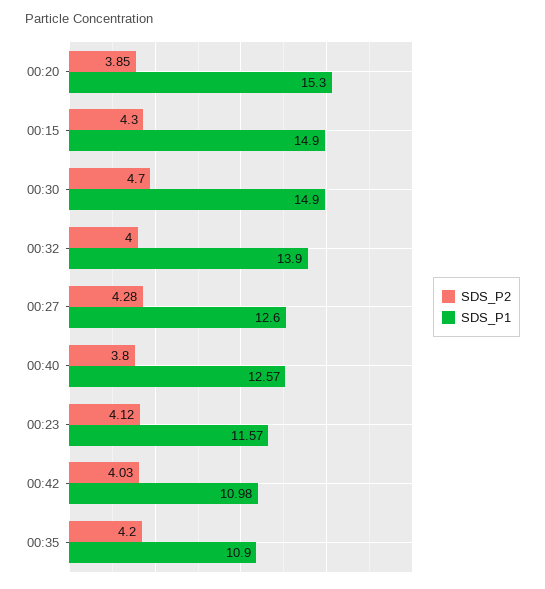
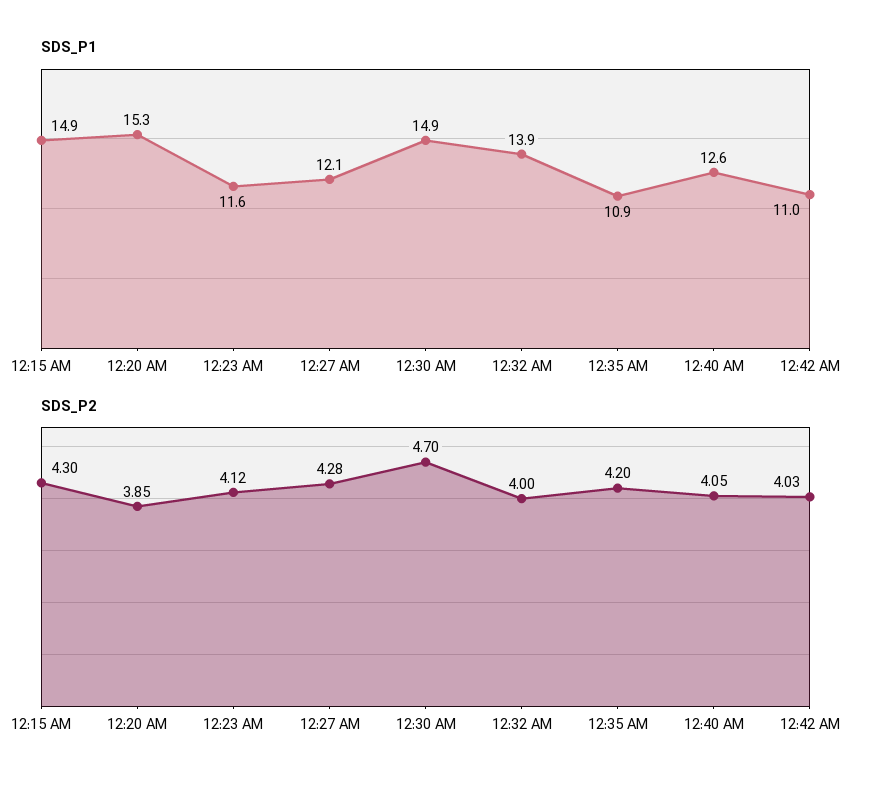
SDS_P1, 00:27: 12.6 -> 12.1
SDS_P2, 00:40: 3.8 -> 4.05

